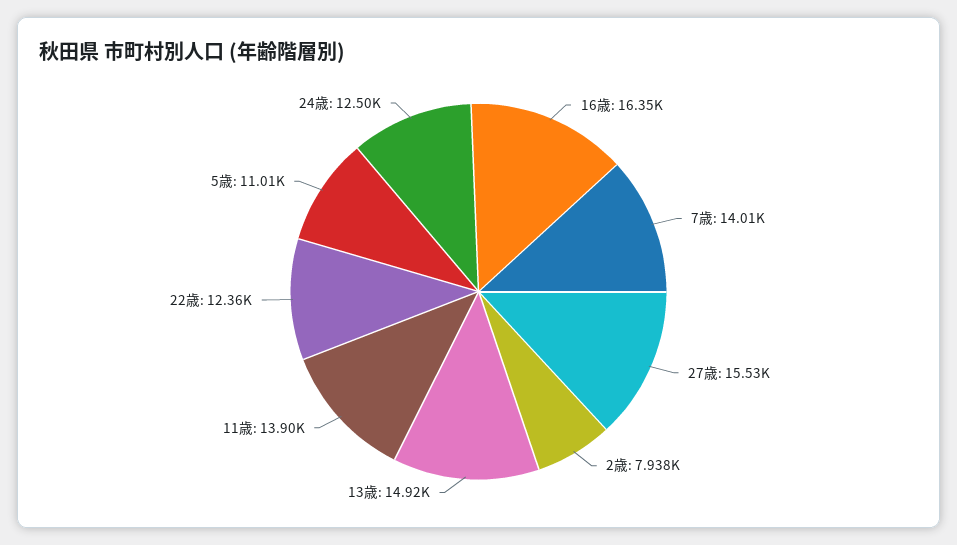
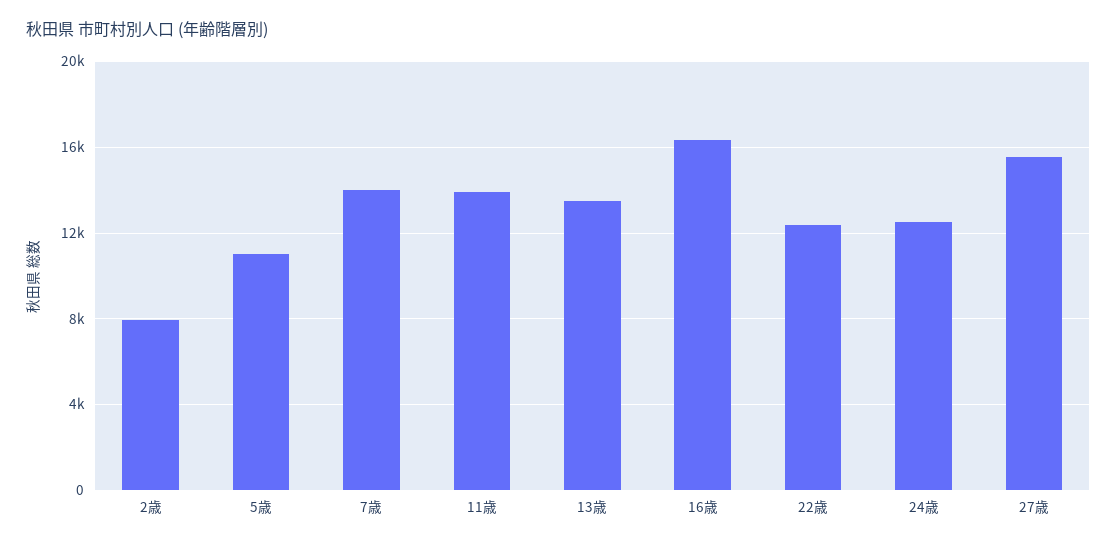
13歳: 14920 -> 13500

